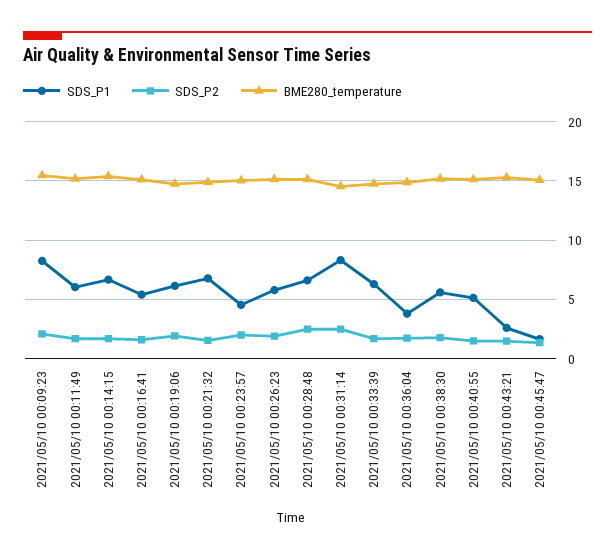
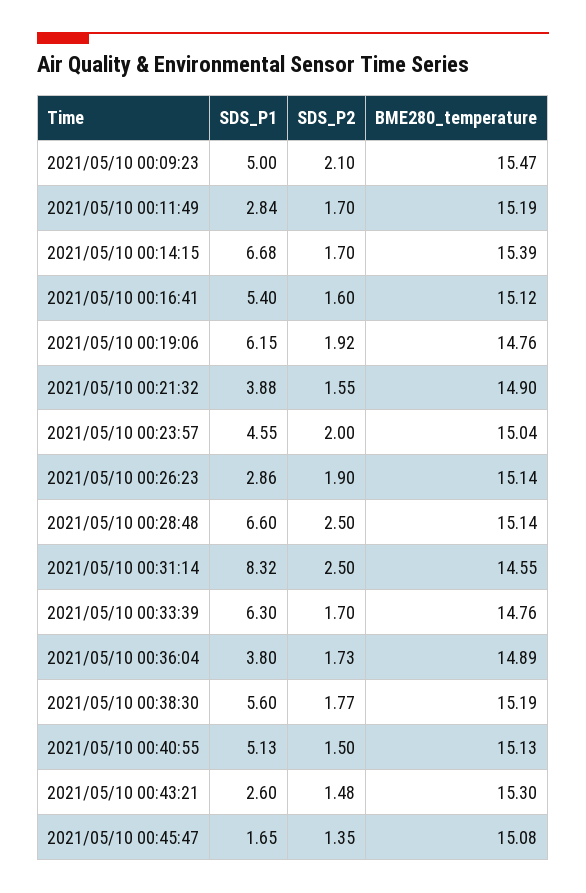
SDS_P1, 2021/05/10 00:09:23: 8 -> 5
SDS_P1, 2021/05/10 00:11:49: 6 -> 2.84
SDS_P1, 2021/05/10 00:21:32: 7 -> 3.88
SDS_P1, 2021/05/10 00:26:23: 6 -> 2.86

